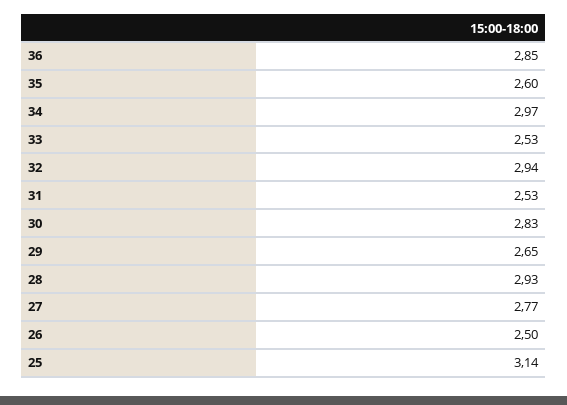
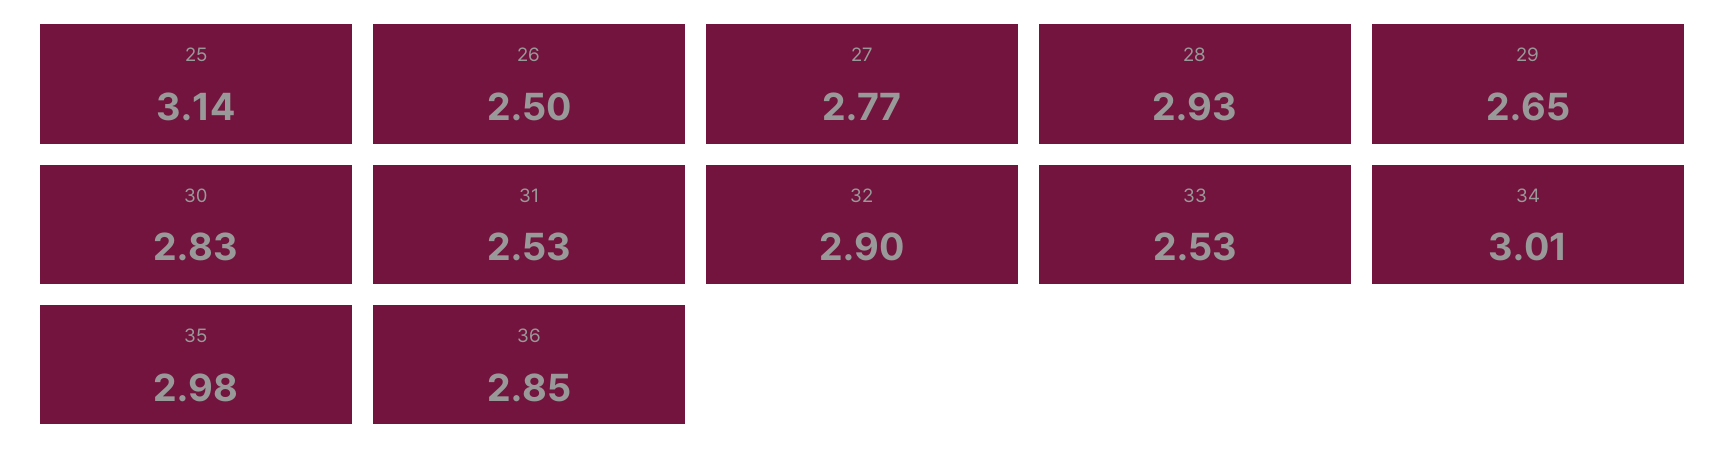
35: 2.6 -> 2.98
34: 2.97 -> 3.01
32: 2.94 -> 2.9

